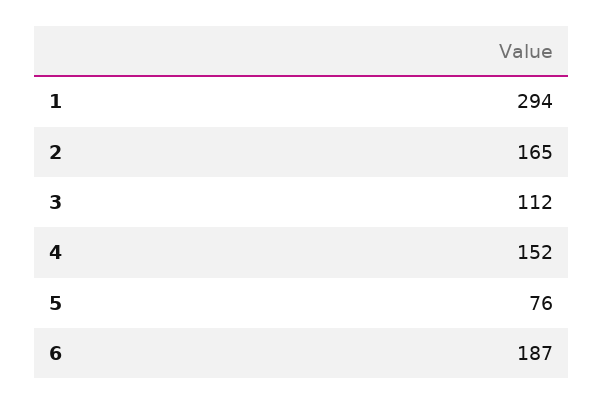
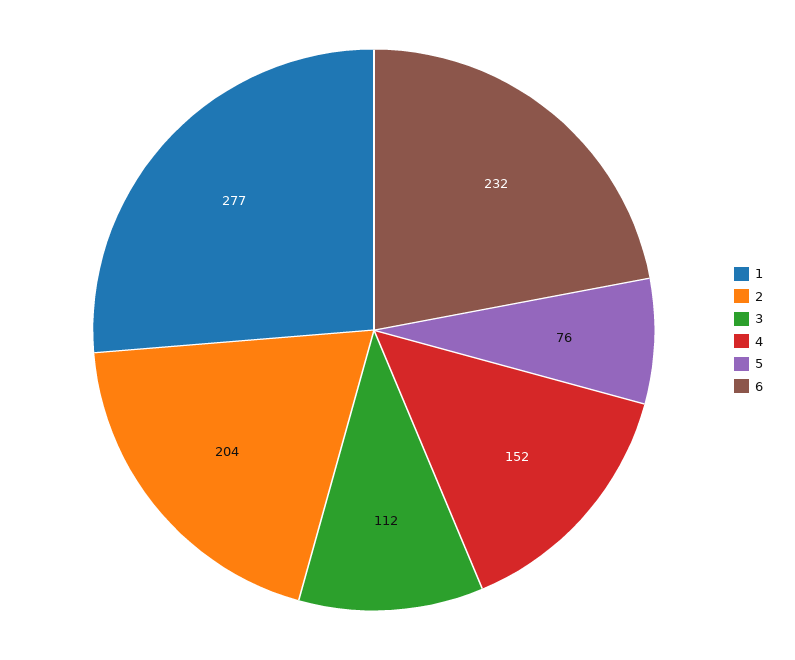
1: 294 -> 277
2: 165 -> 204
6: 187 -> 232

